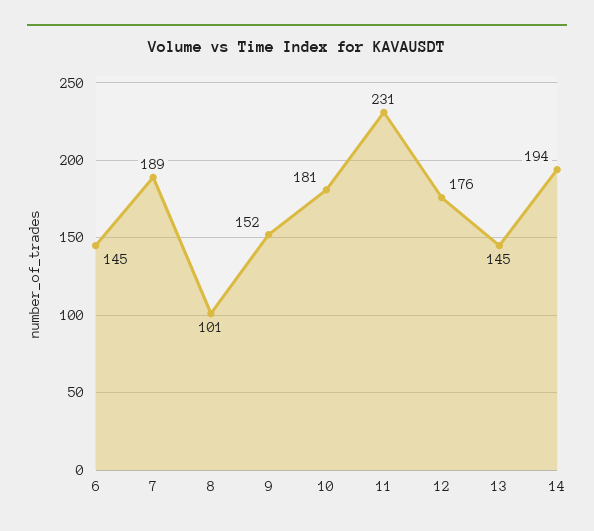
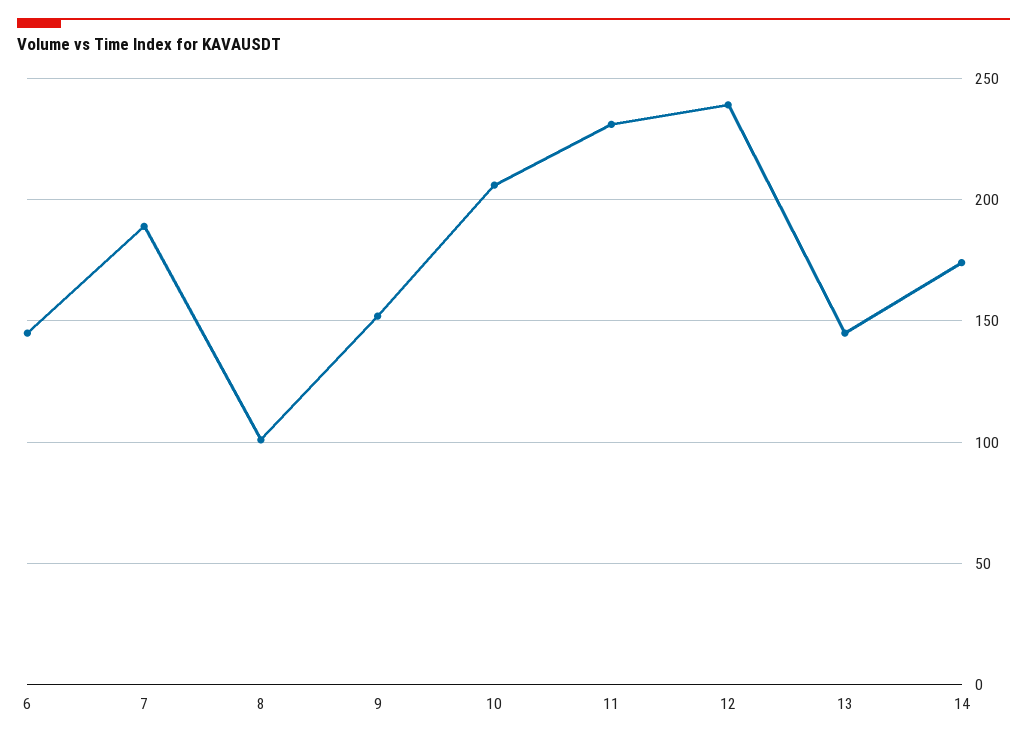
10: 181 -> 205
12: 176 -> 240
14: 194 -> 175

